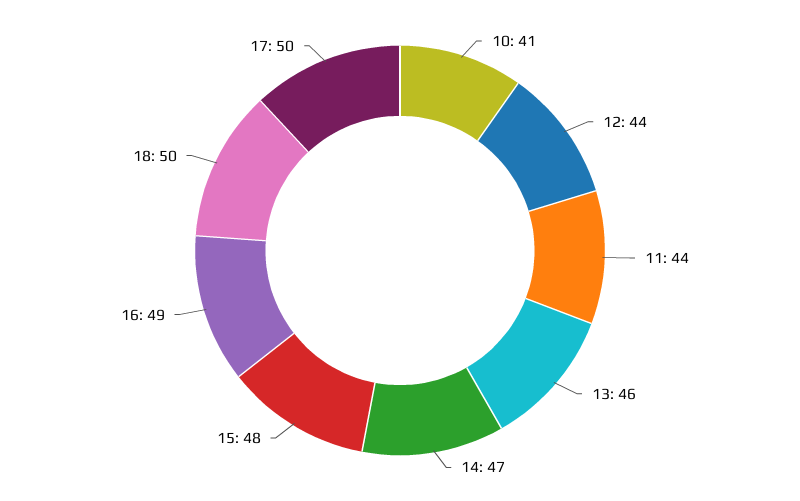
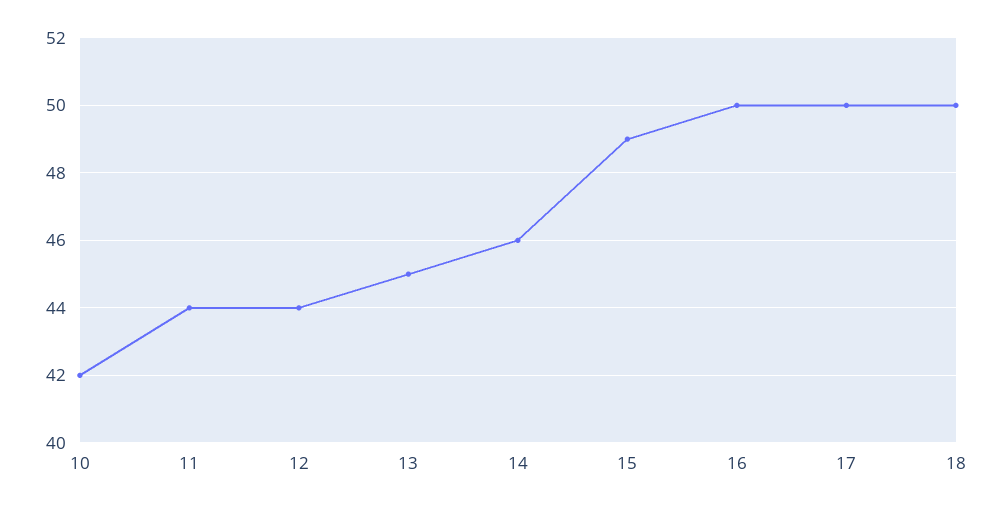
10: 41 -> 42
13: 46 -> 45
14: 47 -> 46
15: 48 -> 49
16: 49 -> 50

